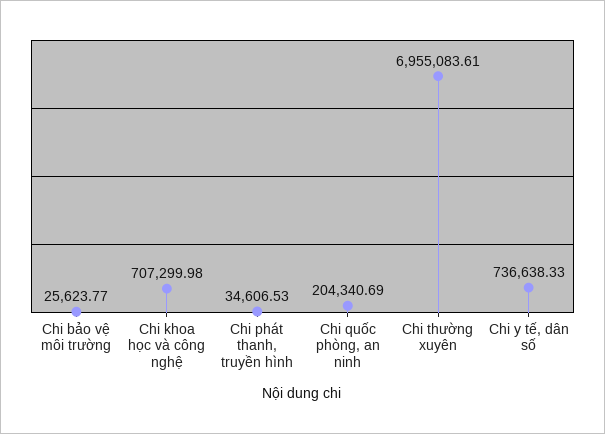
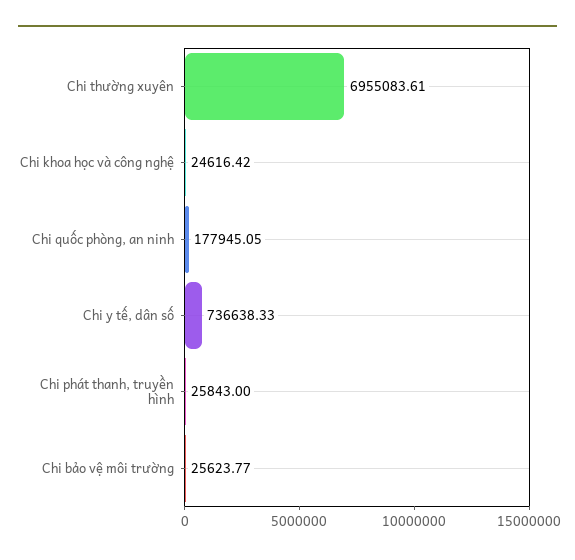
Chi khoa học và công nghệ: 707299.98 -> 24616.42
Chi phát thanh, truyền hình: 34606.53 -> 25843
Chi quốc phòng, an ninh: 204340.69 -> 177945.05

